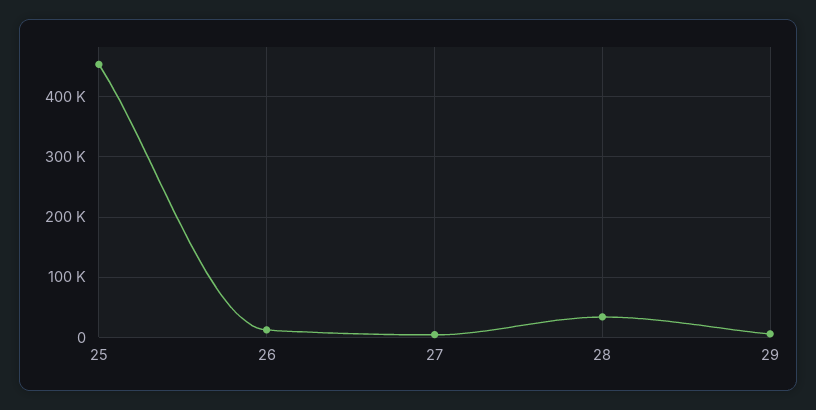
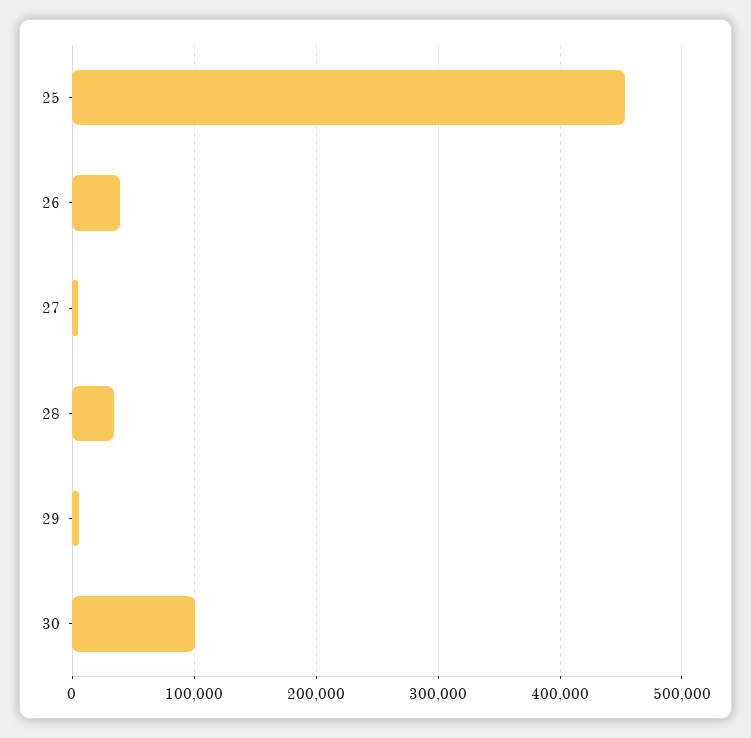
26: 10000 -> 40000
30: none -> 100000

